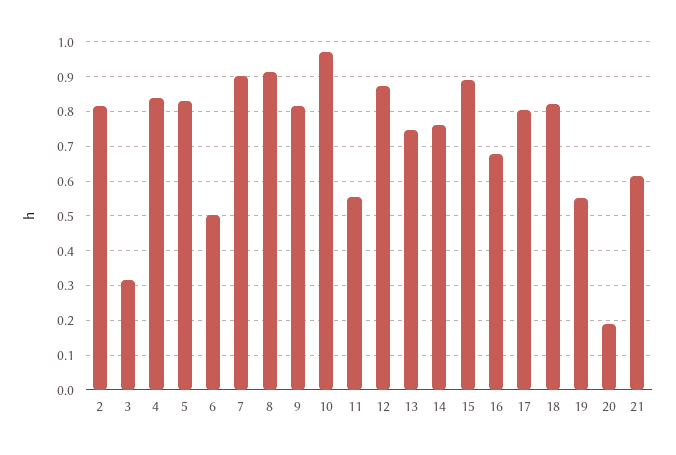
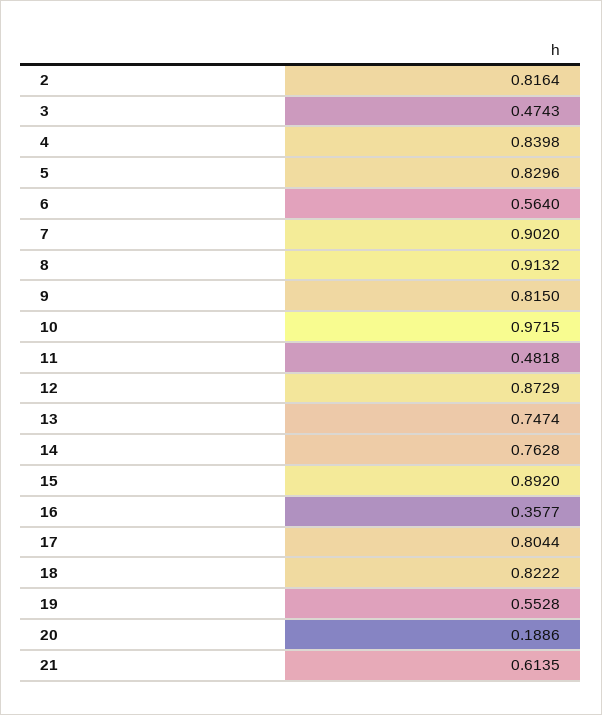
3: 0.32 -> 0.4743
6: 0.5 -> 0.564
11: 0.56 -> 0.4818
16: 0.68 -> 0.3577

